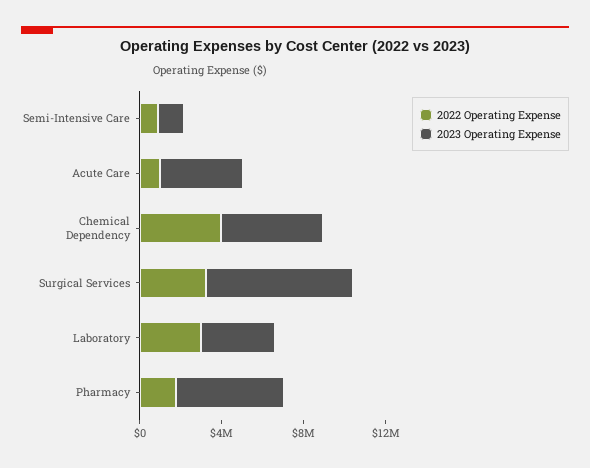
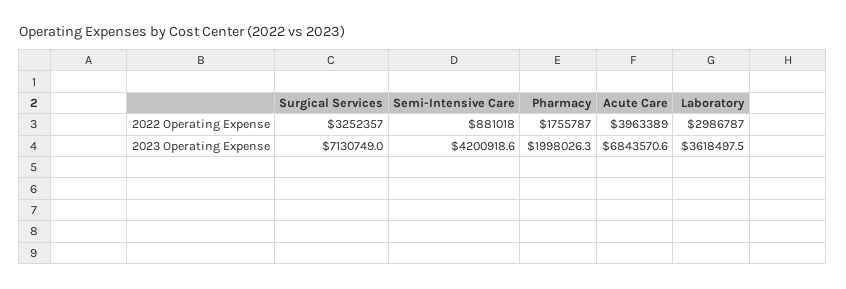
2023 Operating Expense, Semi-Intensive Care: 1000000 -> 4200918.6
2022 Operating Expense, Acute Care: 1000000 -> 3963389
2023 Operating Expense, Acute Care: 4000000 -> 6843570.6
2022 Operating Expense, Chemical Dependency: 4000000 -> none
2023 Operating Expense, Chemical Dependency: 5000000 -> none
2023 Operating Expense, Pharmacy: 5000000 -> 1998026.3

